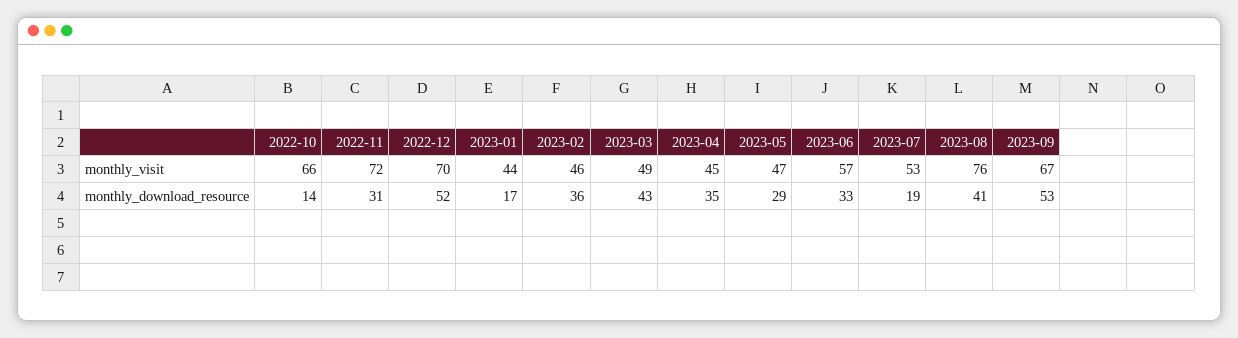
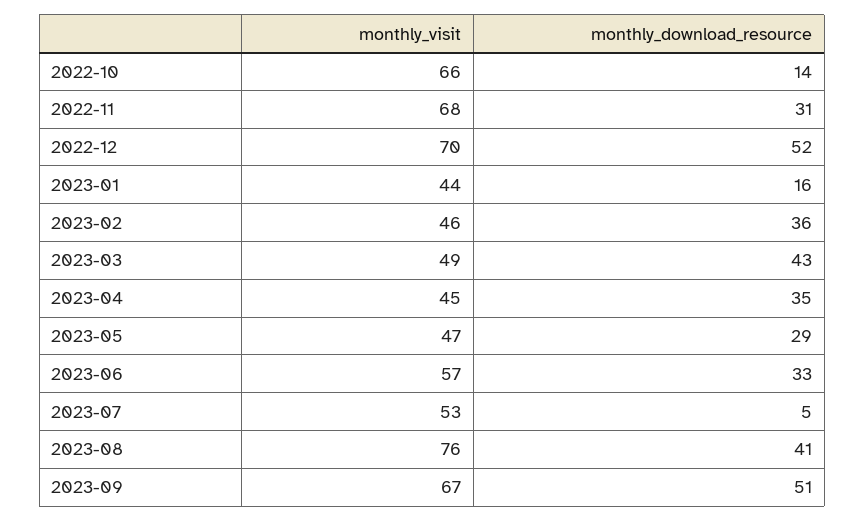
2022-11, monthly_visit: 72 -> 68
2023-01, monthly_download_resource: 17 -> 16
2023-07, monthly_download_resource: 19 -> 5
2023-09, monthly_download_resource: 53 -> 51

